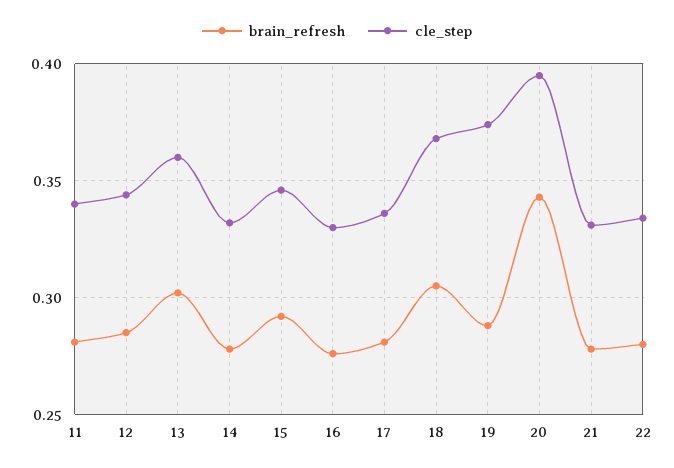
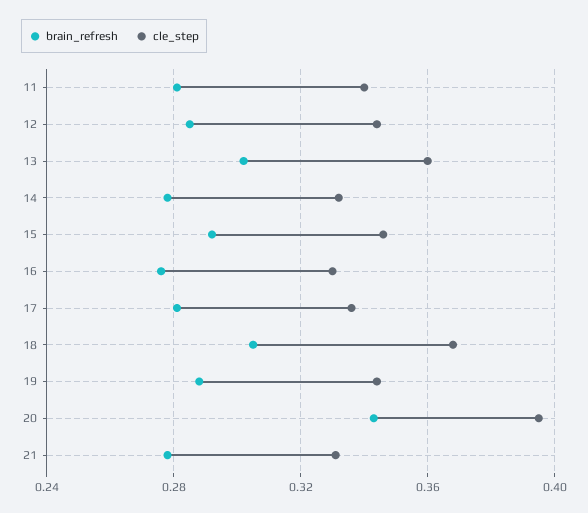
cle_step, 19: 0.375 -> 0.345
brain_refresh, 22: 0.28 -> none
cle_step, 22: 0.335 -> none

